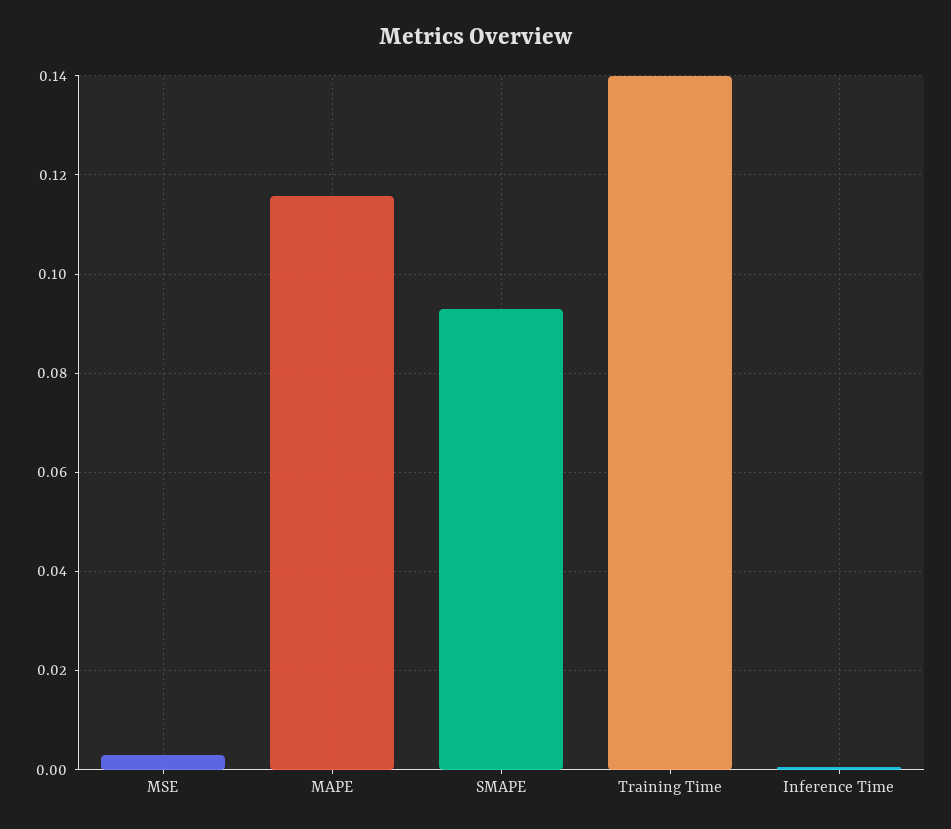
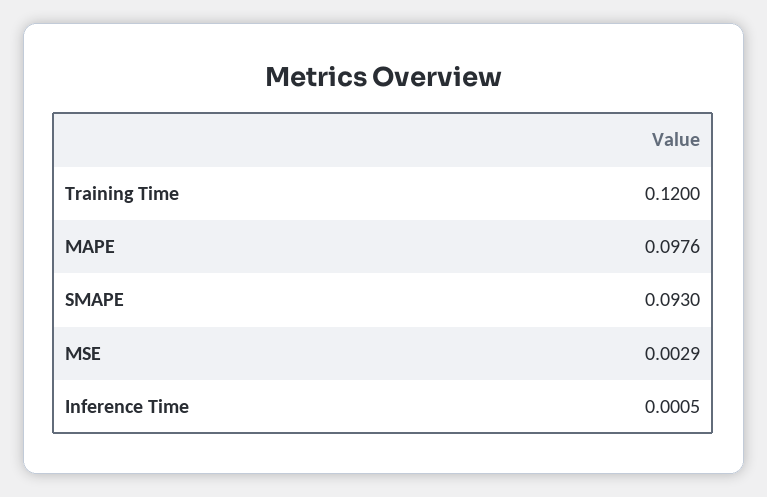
MAPE: 0.116 -> 0.0976
Training Time: 0.14 -> 0.12

